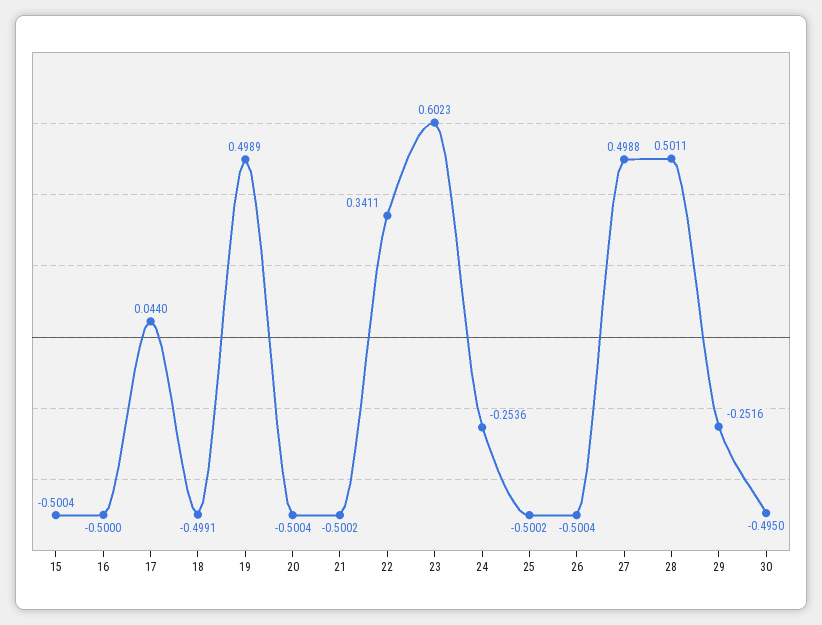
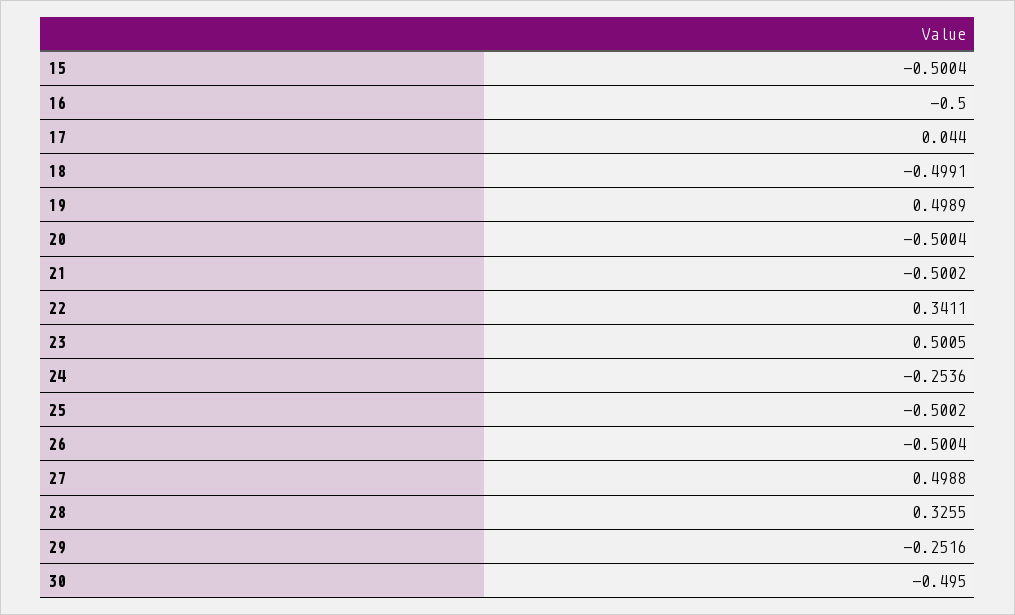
23: 0.6023 -> 0.5005
28: 0.5011 -> 0.3255

